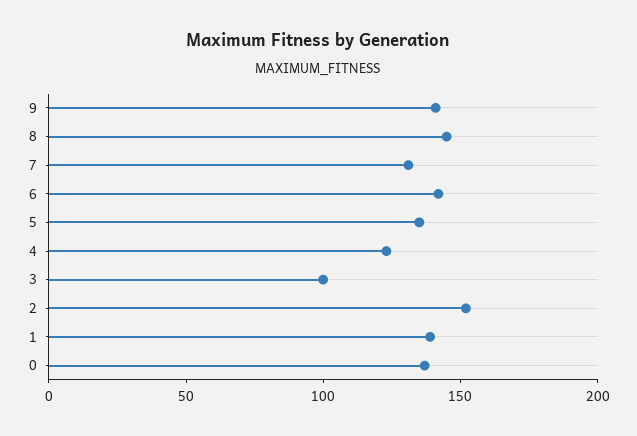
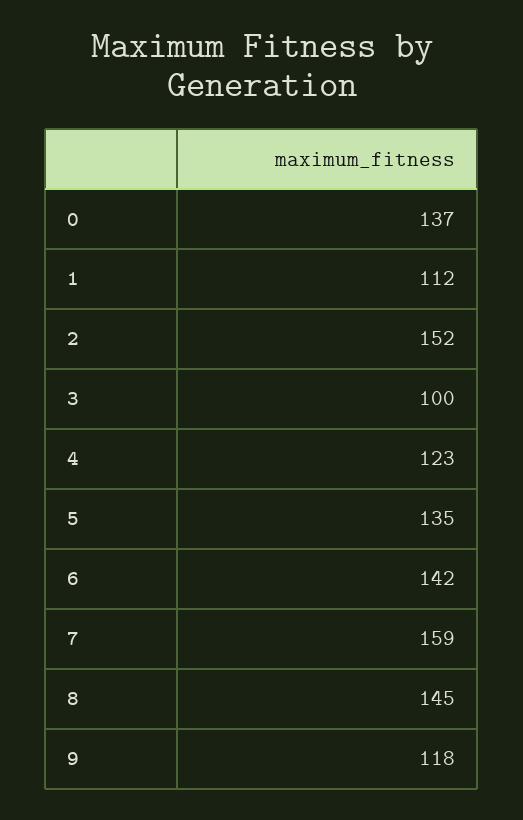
9: 140 -> 118
7: 130 -> 159
1: 140 -> 112

